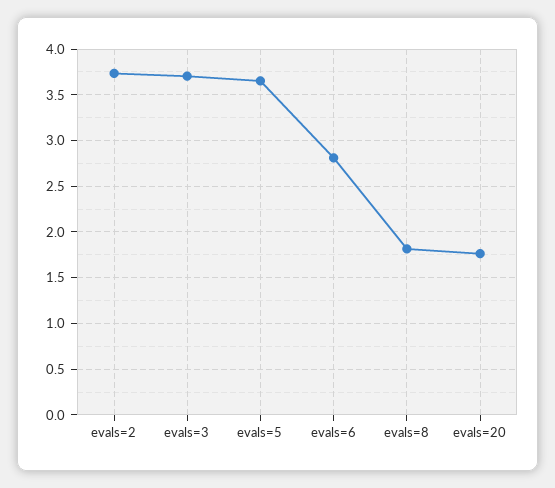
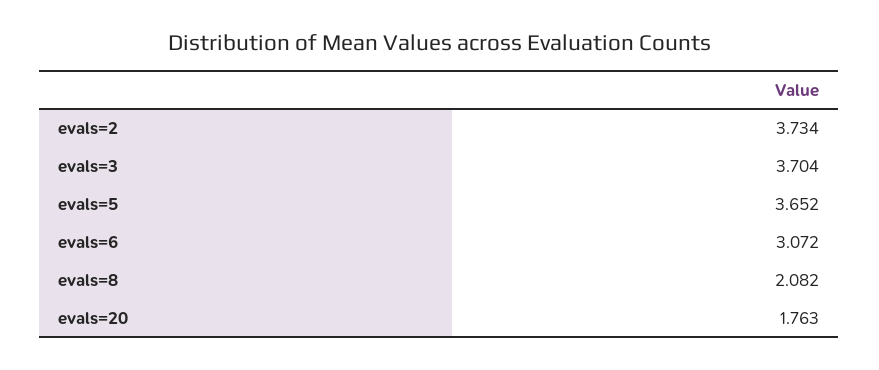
evals=6: 2.8 -> 3.072
evals=8: 1.8 -> 2.082

